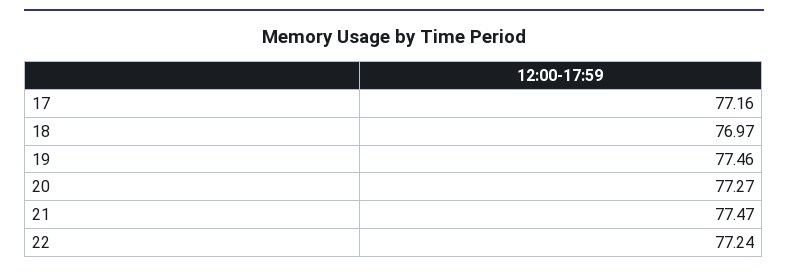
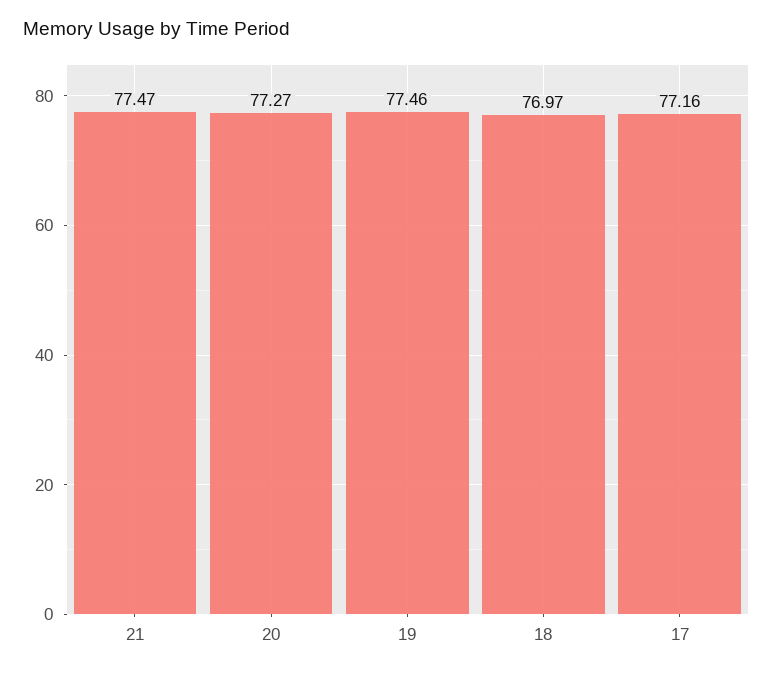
22: 77.24 -> none

